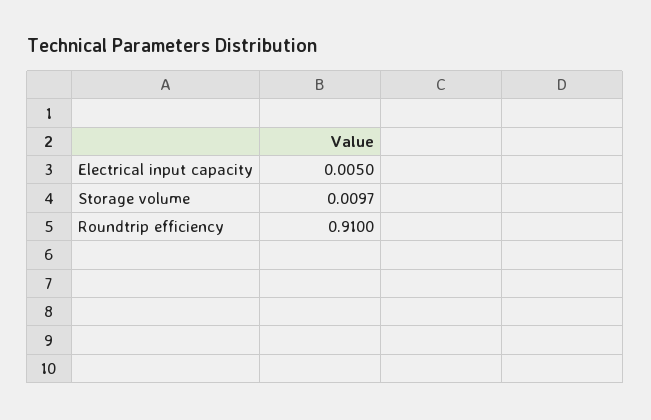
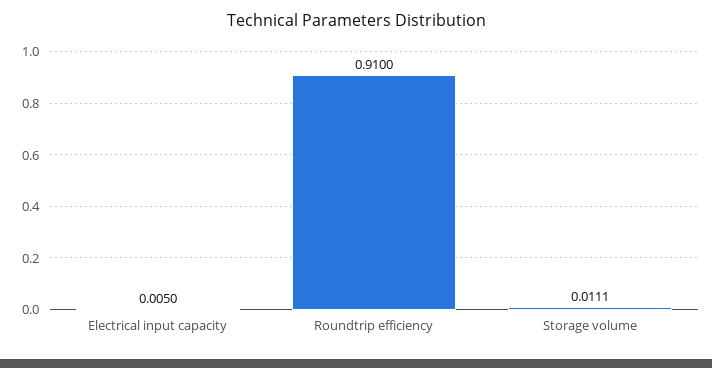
Storage volume: 0.0097 -> 0.0111

